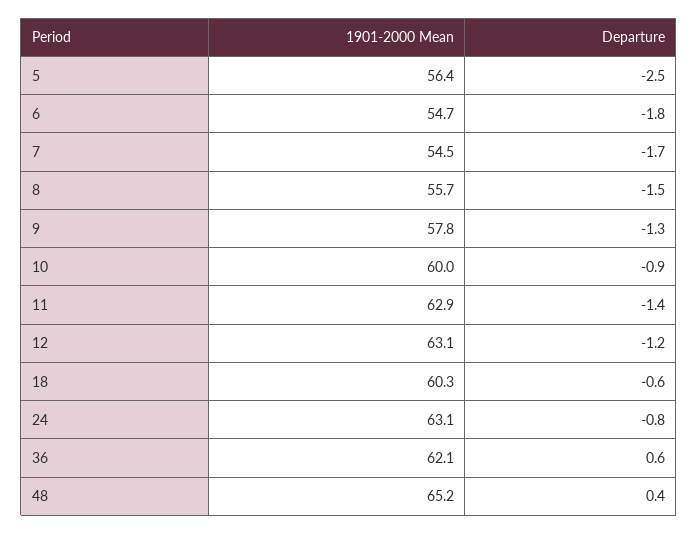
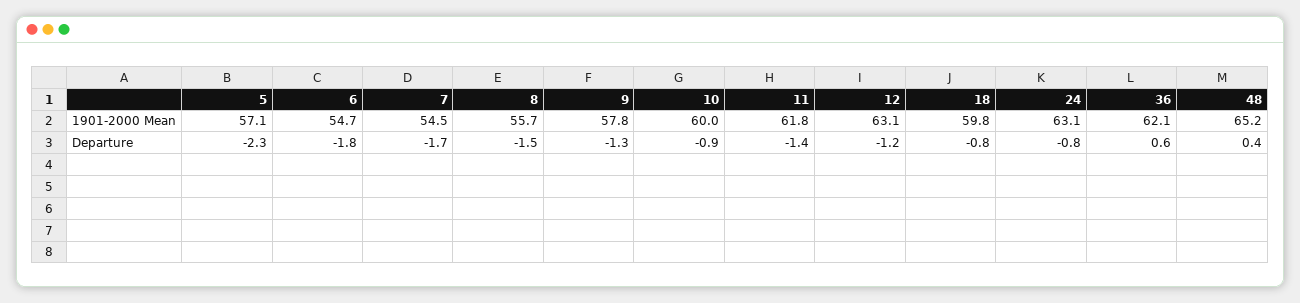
1901-2000 Mean, 5: 56.4 -> 57.1
Departure, 5: -2.5 -> -2.3
1901-2000 Mean, 11: 62.9 -> 61.8
1901-2000 Mean, 18: 60.3 -> 59.8
Departure, 18: -0.6 -> -0.8

